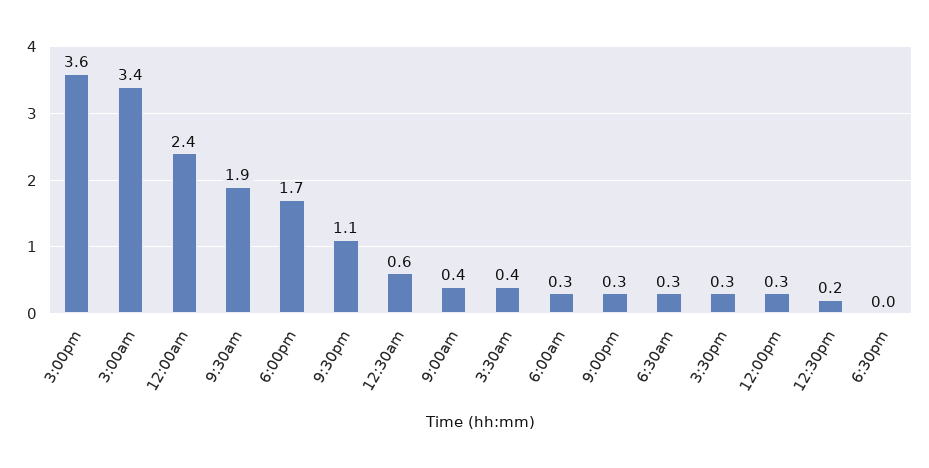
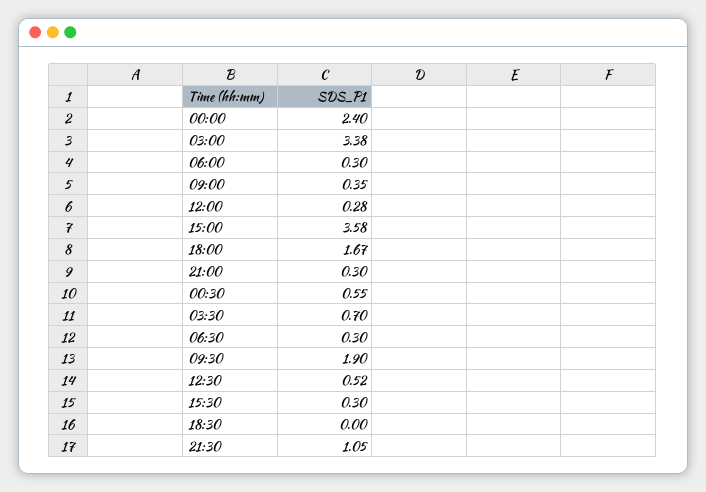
3:30am: 0.4 -> 0.7
12:30pm: 0.2 -> 0.52

